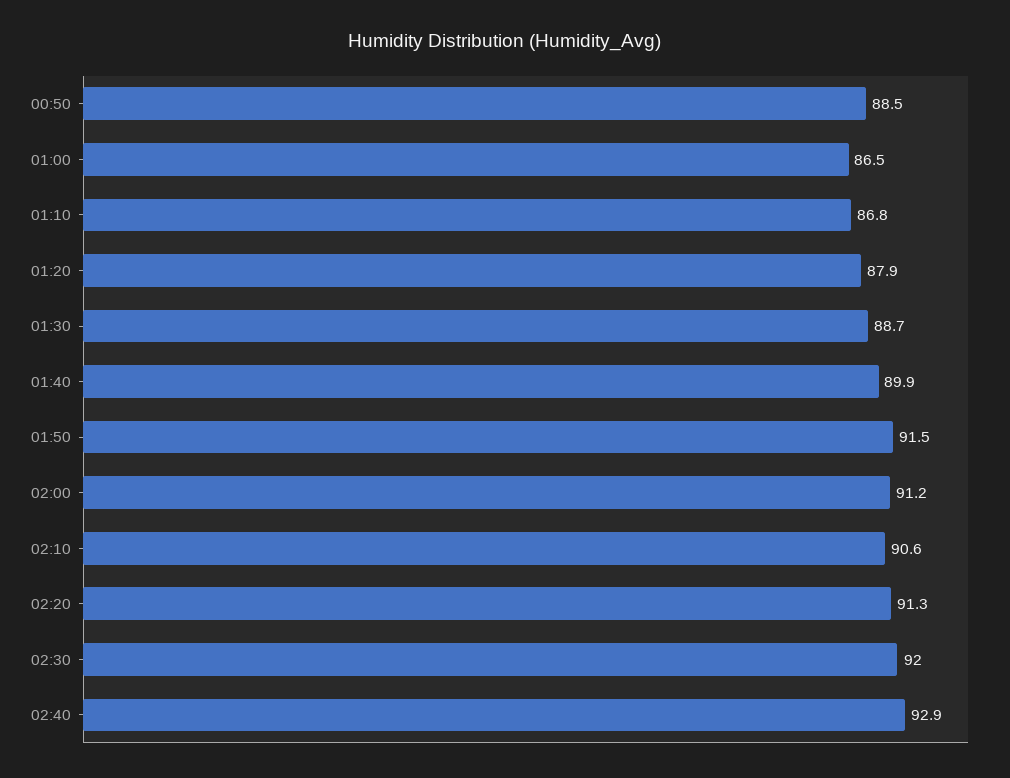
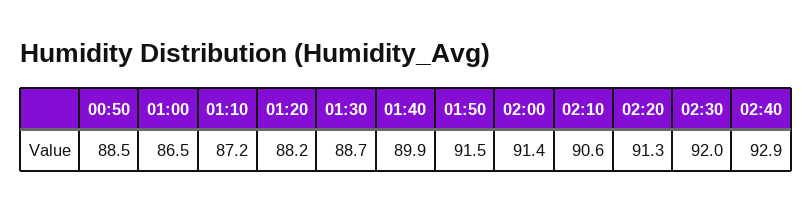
01:10: 86.8 -> 87.2
01:20: 87.9 -> 88.2
02:00: 91.2 -> 91.4

